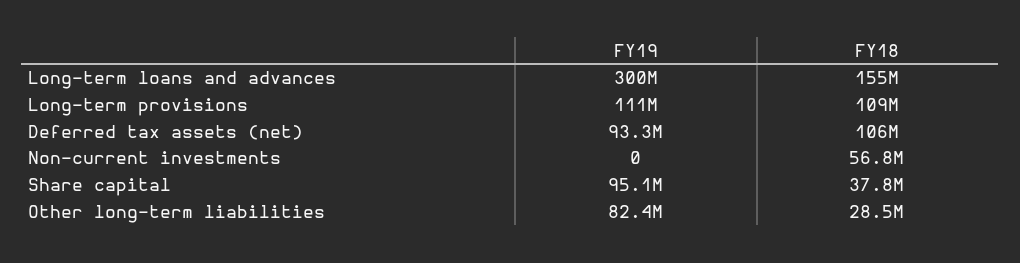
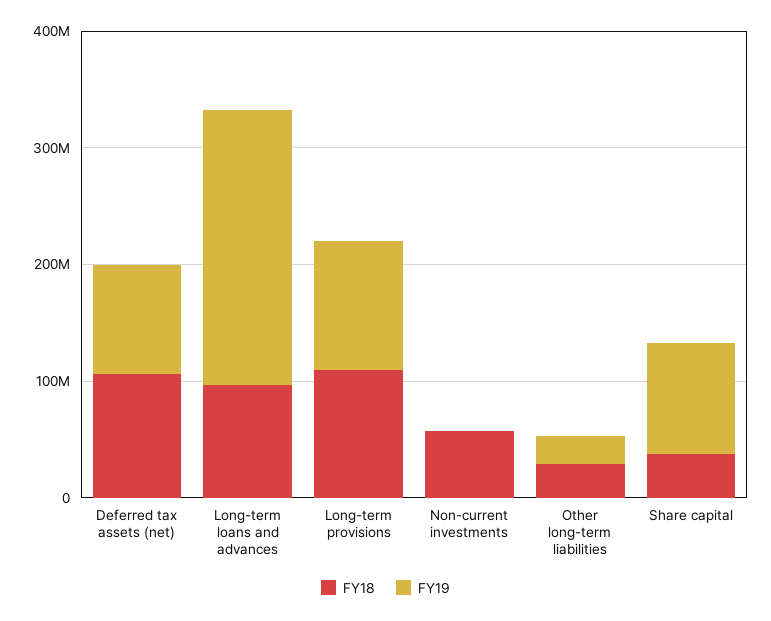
FY19, Long-term loans and advances: 300000000 -> 240000000
FY18, Long-term loans and advances: 155000000 -> 100000000
FY19, Other long-term liabilities: 82400000 -> 20000000

